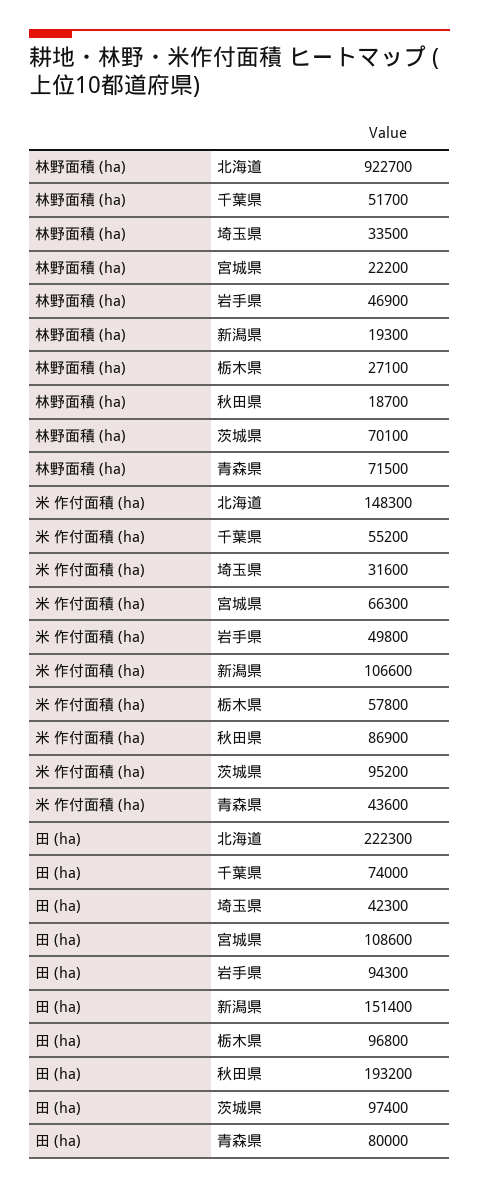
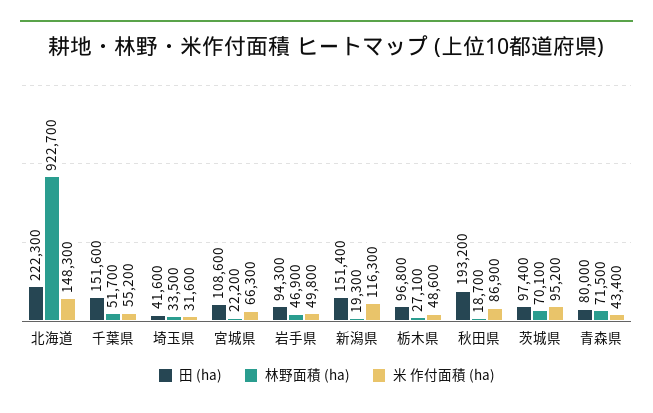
米 作付面積 (ha), 新潟県: 106600 -> 116300
米 作付面積 (ha), 栃木県: 57800 -> 48600
米 作付面積 (ha), 青森県: 43600 -> 43400
田 (ha), 千葉県: 74000 -> 151600
田 (ha), 埼玉県: 42300 -> 41600

